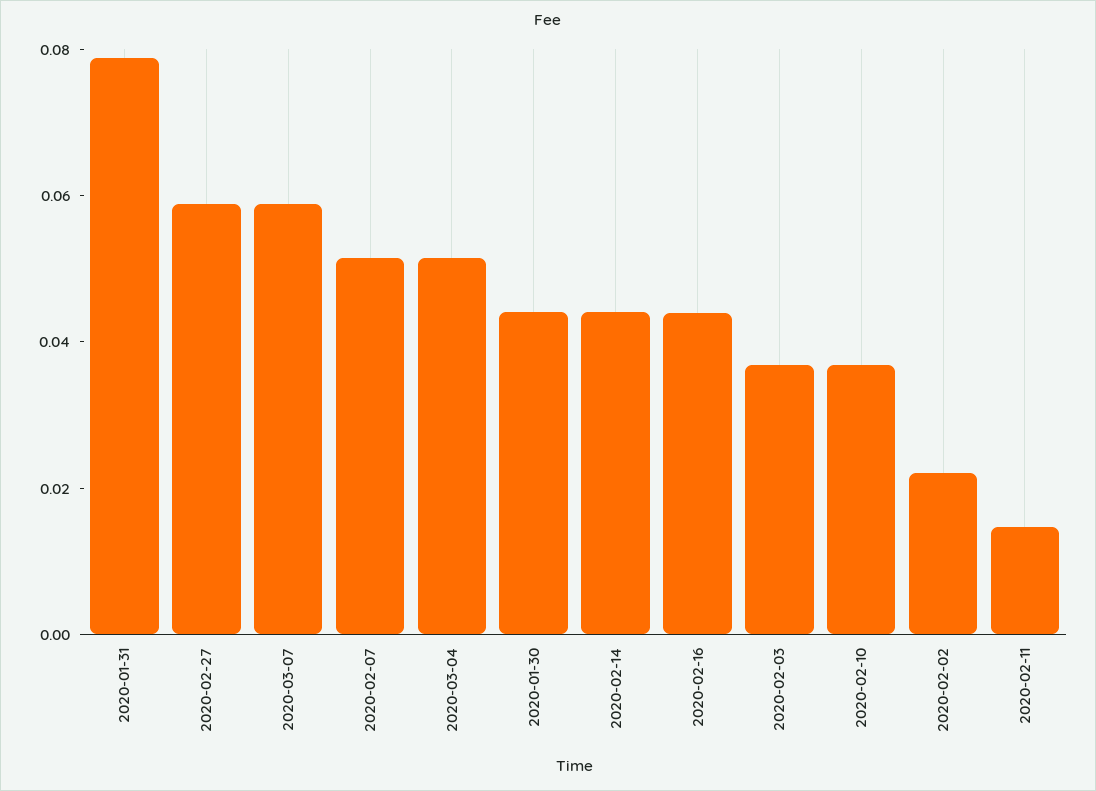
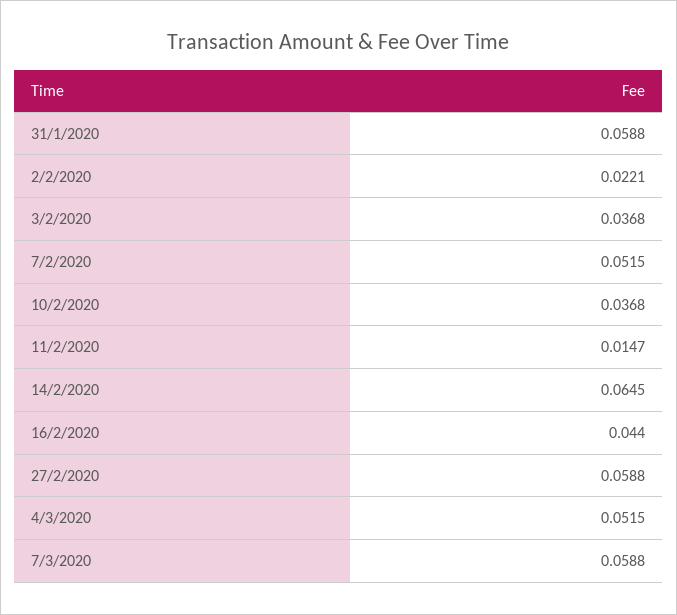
2020-01-31: 0.08 -> 0.0588
2020-01-30: 0.045 -> none
2020-02-14: 0.045 -> 0.0645

